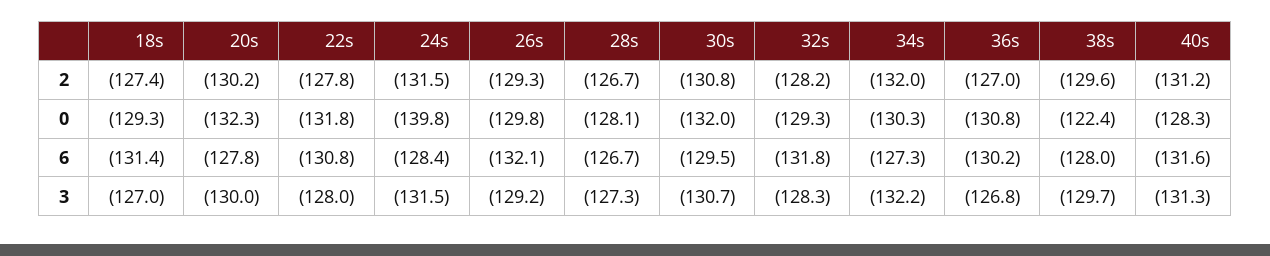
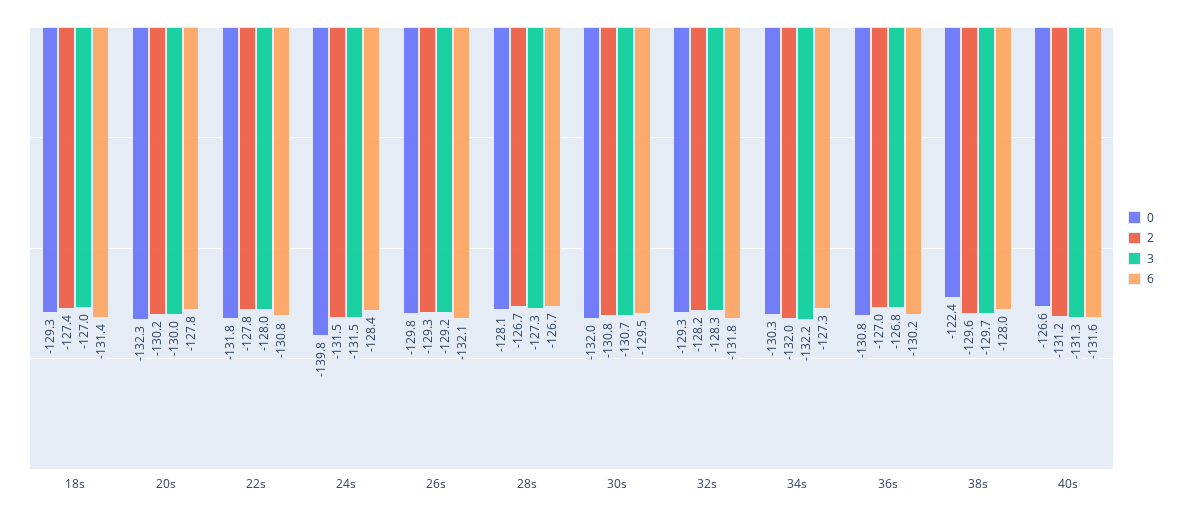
0, 40s: -128.3 -> -126.6

